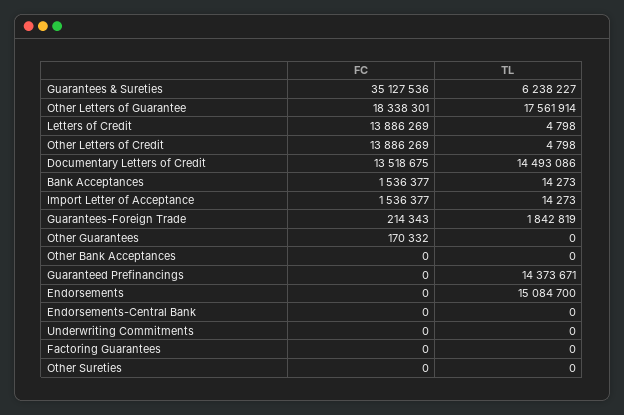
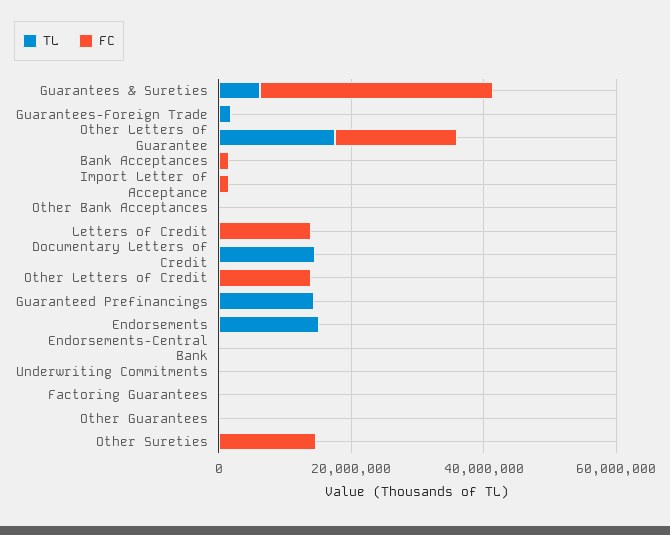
FC, Documentary Letters of Credit: 13518675 -> 0
FC, Other Sureties: 0 -> 15000000

